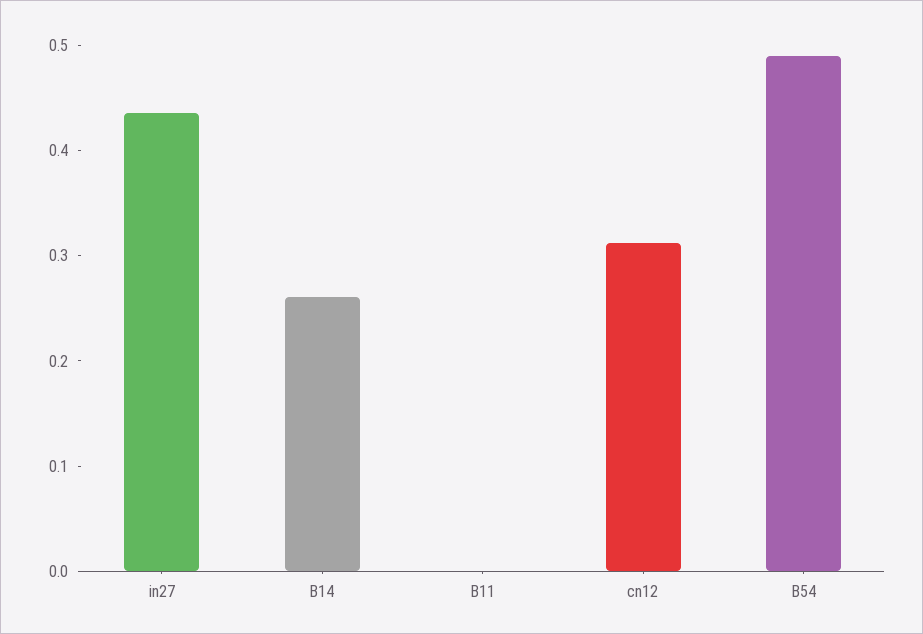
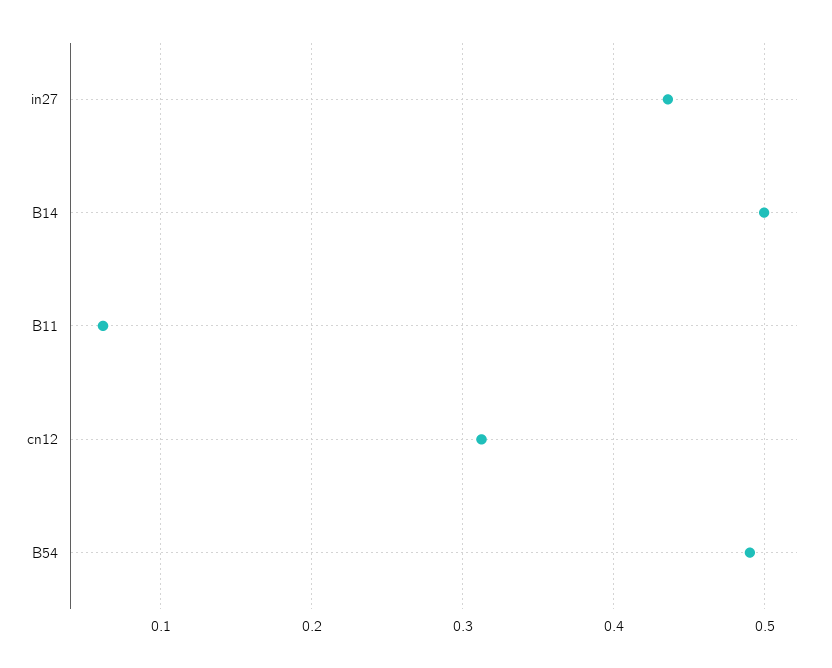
B14: 0.26 -> 0.5
B11: 0 -> 0.06

